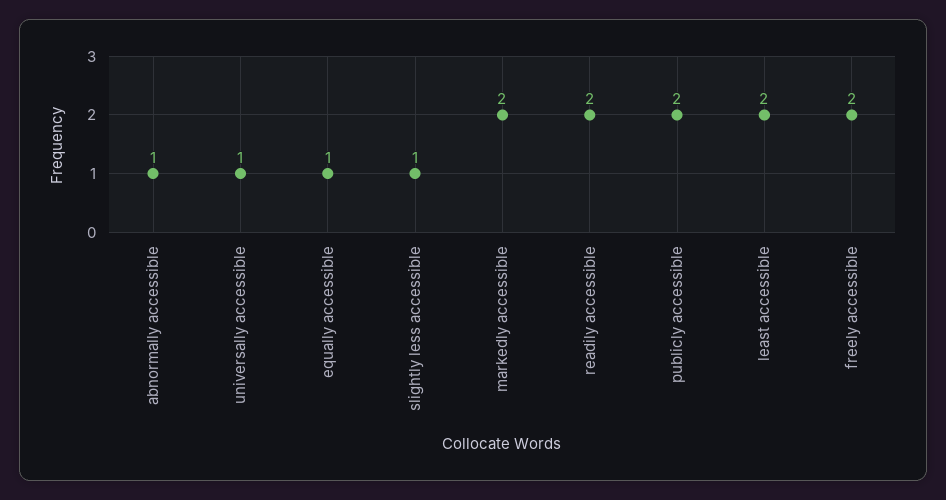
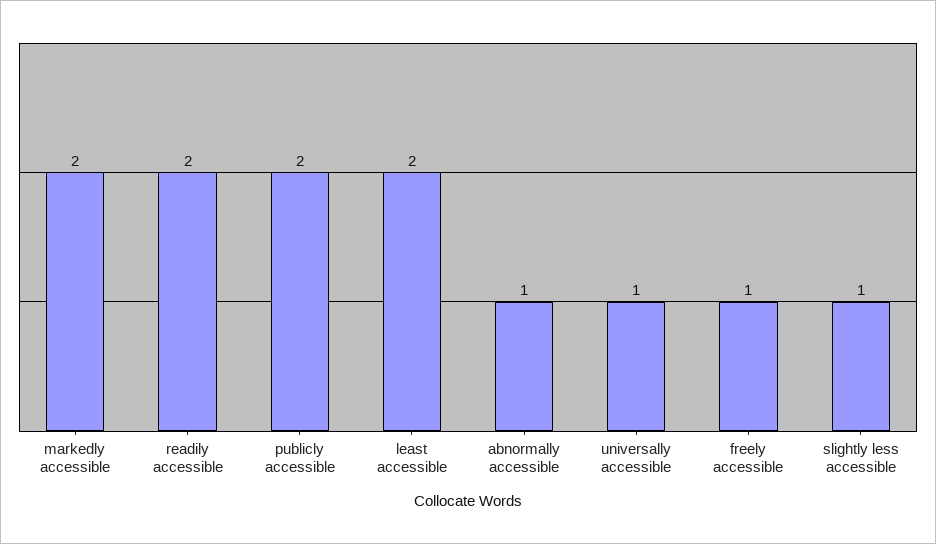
equally accessible: 1 -> none
freely accessible: 2 -> 1

